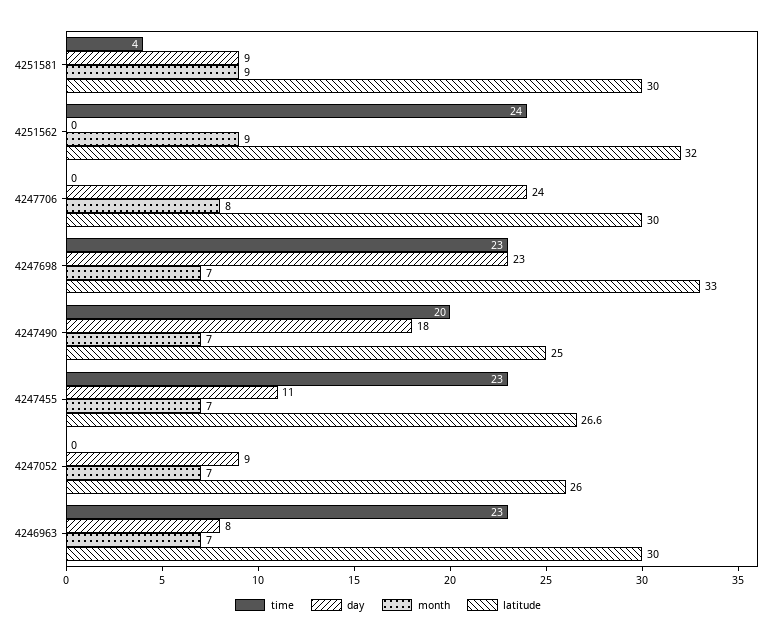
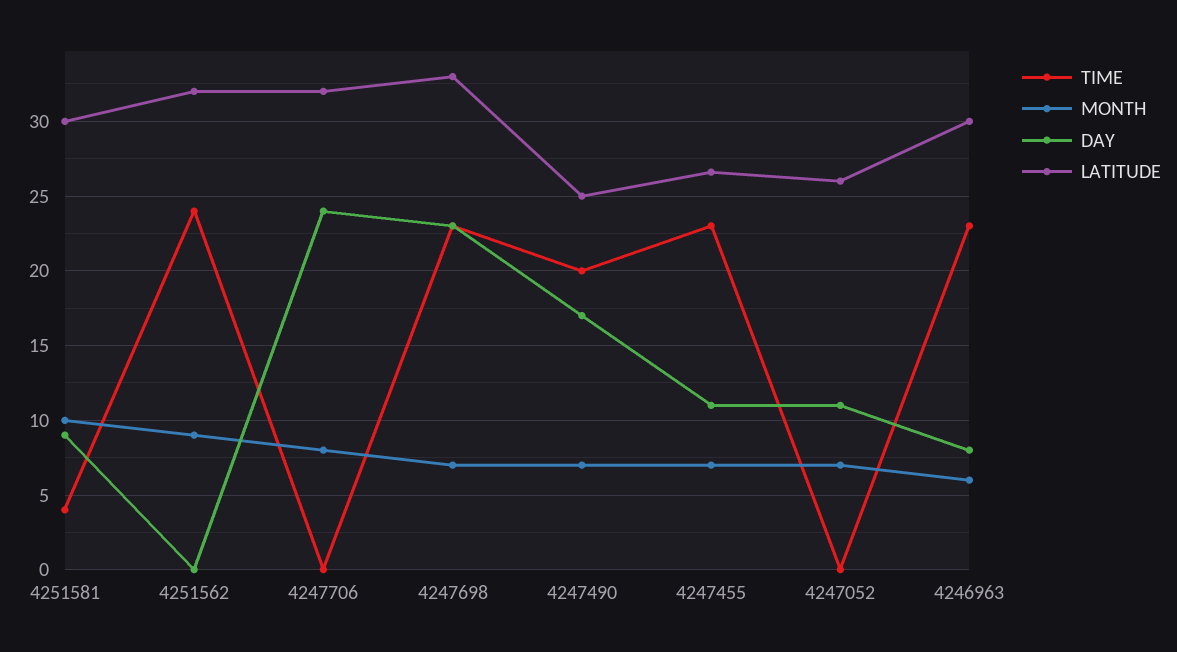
month, 4251581: 9 -> 10
latitude, 4247706: 30 -> 32
day, 4247490: 18 -> 17
day, 4247052: 9 -> 11
month, 4246963: 7 -> 6

